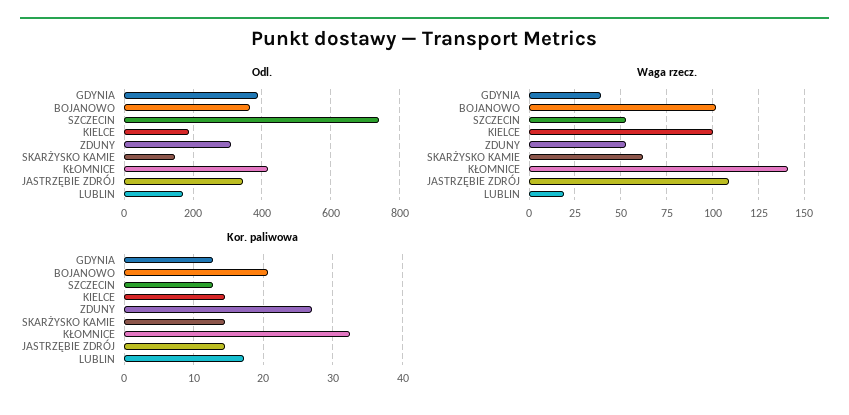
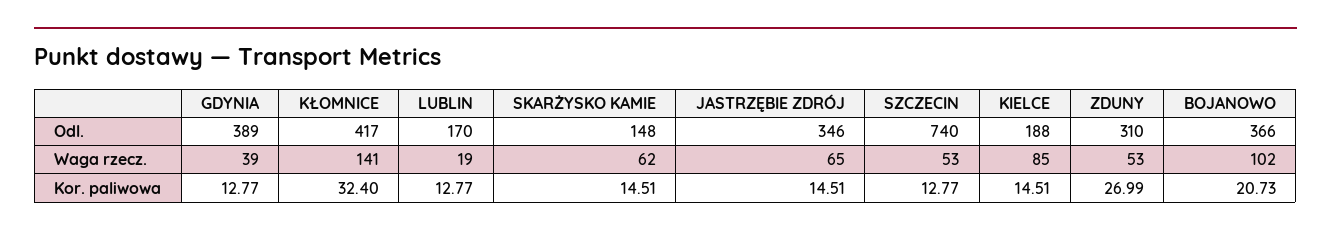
Waga rzecz., KIELCE: 100 -> 85
Waga rzecz., JASTRZĘBIE ZDRÓJ: 110 -> 65
Kor. paliwowa, LUBLIN: 17 -> 12.77

